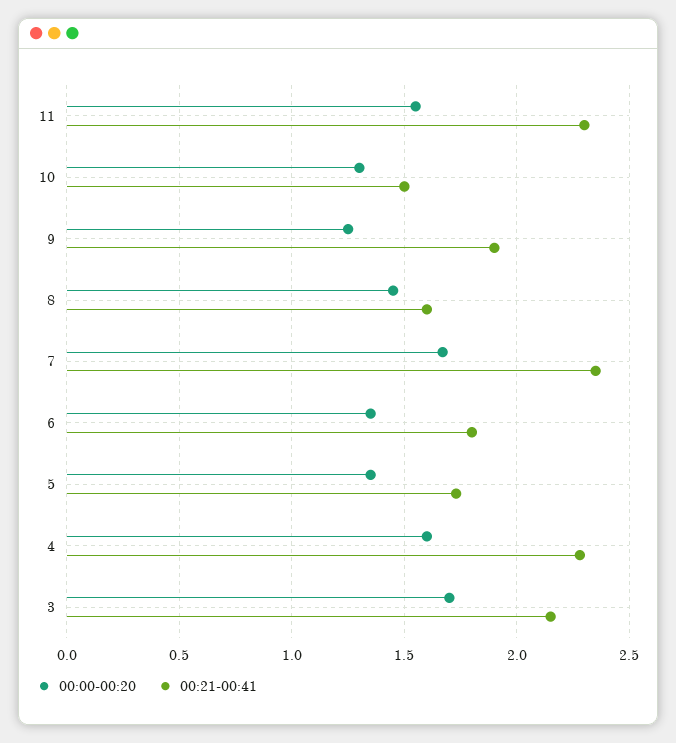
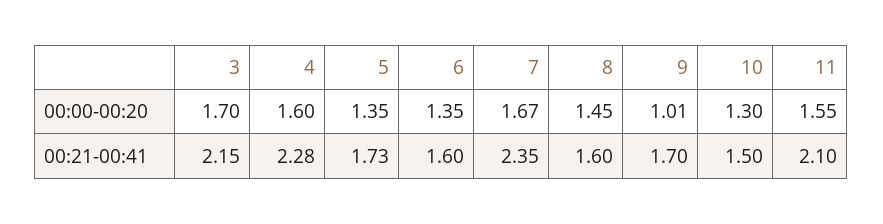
00:21-00:41, 11: 2.3 -> 2.1
00:00-00:20, 9: 1.25 -> 1.01
00:21-00:41, 9: 1.9 -> 1.7
00:21-00:41, 6: 1.8 -> 1.6

